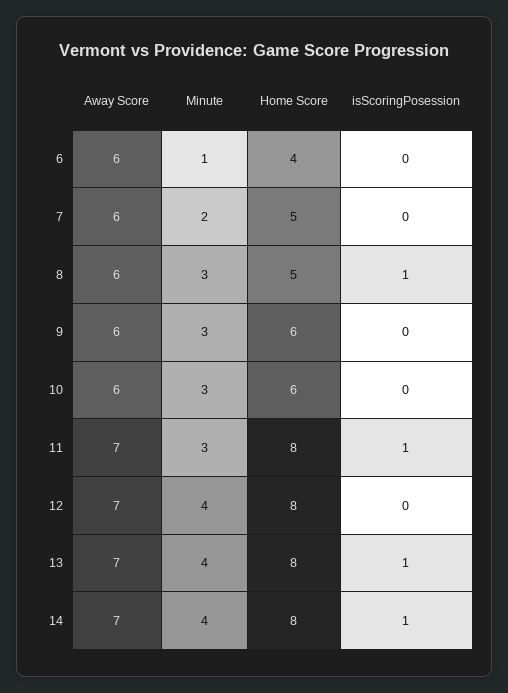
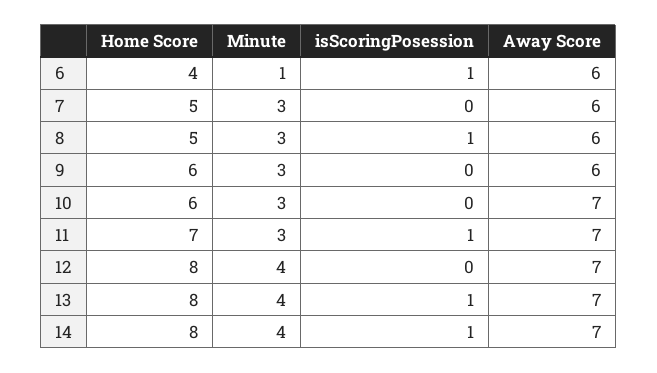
isScoringPosession, 6: 0 -> 1
Minute, 7: 2 -> 3
Away Score, 10: 6 -> 7
Home Score, 11: 8 -> 7

